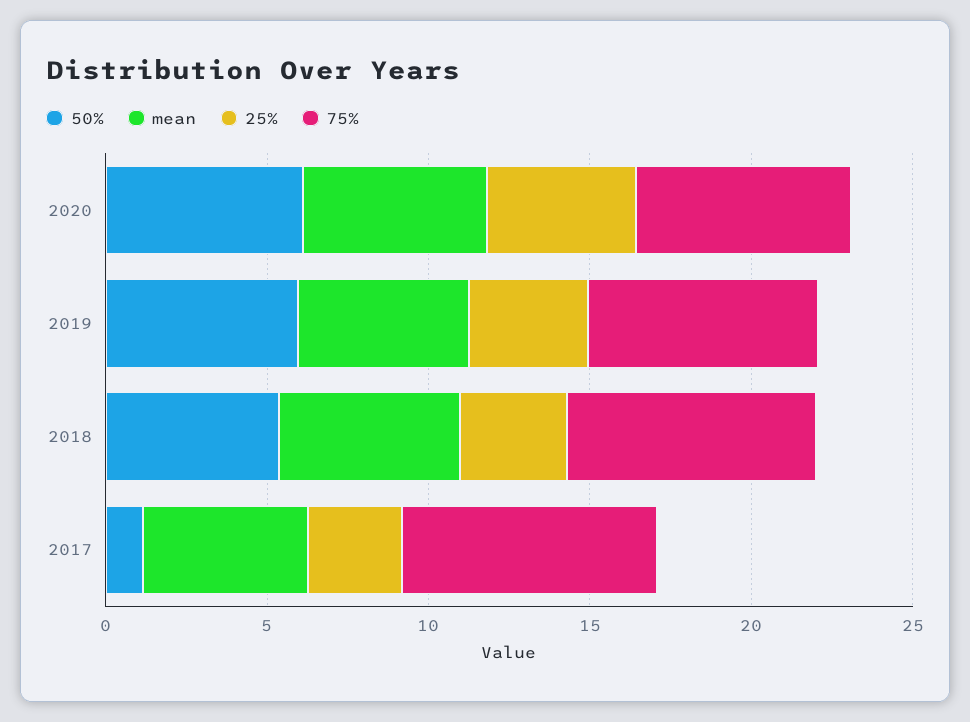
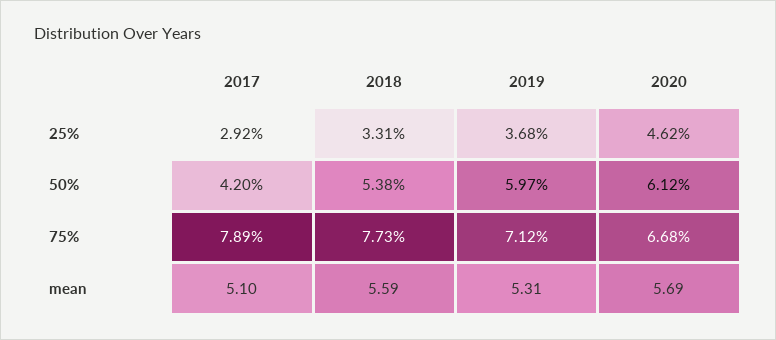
50%, 2017: 1 -> 4.2

